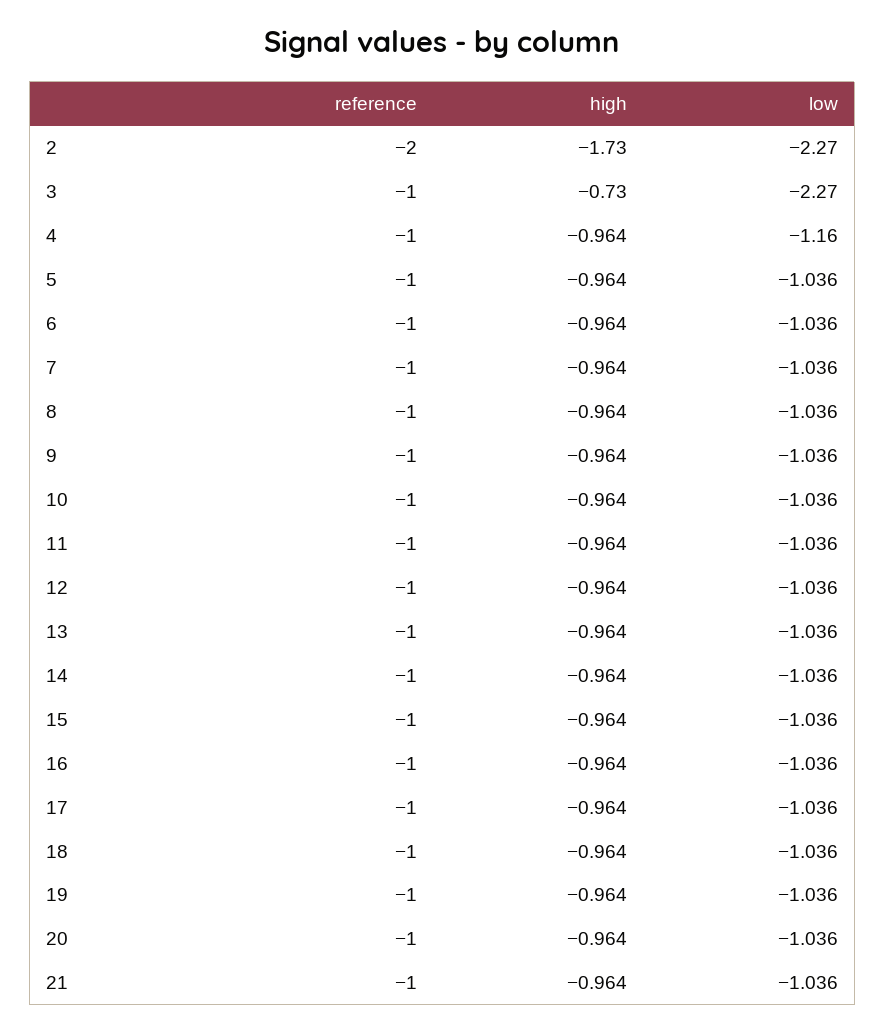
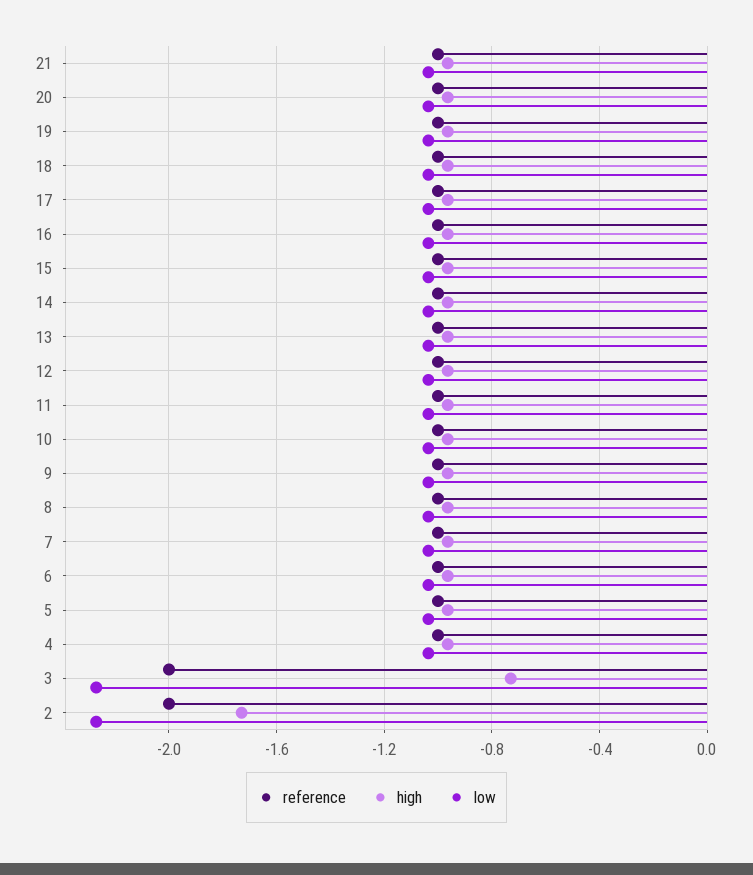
reference, 3: -1 -> -2
low, 4: -1.16 -> -1.05

